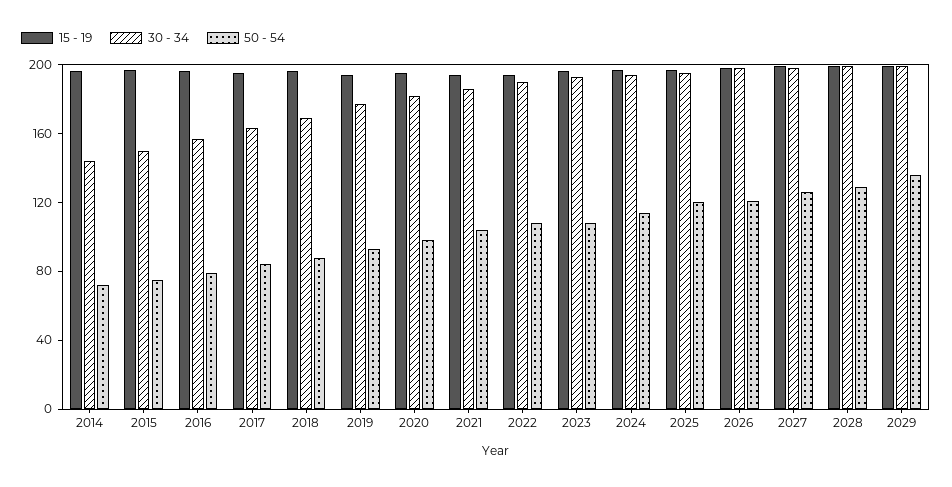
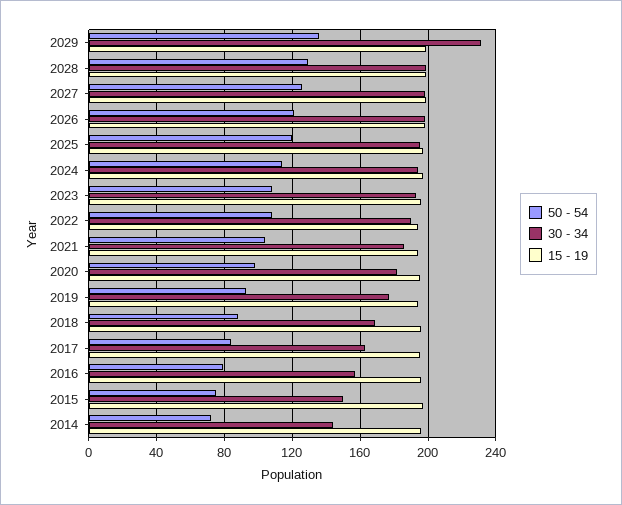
30 - 34, 2029: 200 -> 230

